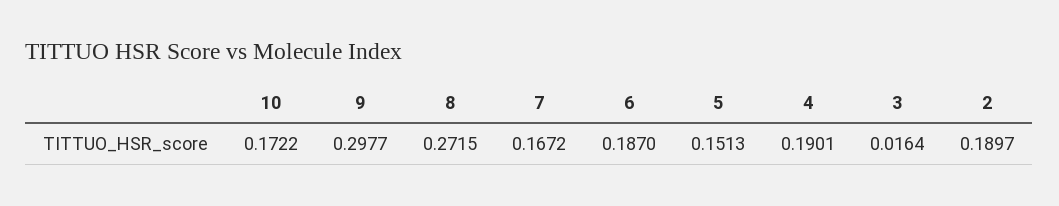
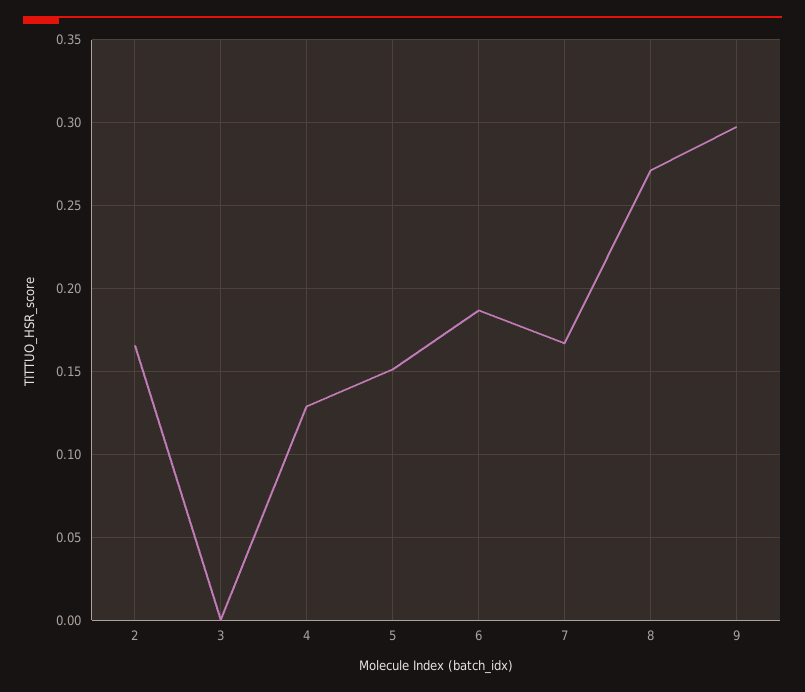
10: 0.1722 -> none
4: 0.1901 -> 0.13
3: 0.0164 -> 0
2: 0.1897 -> 0.165

